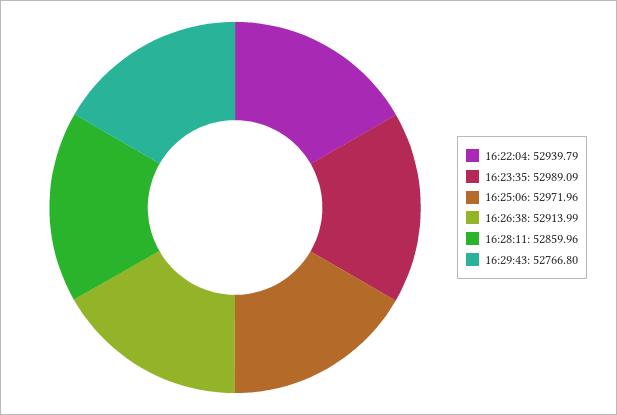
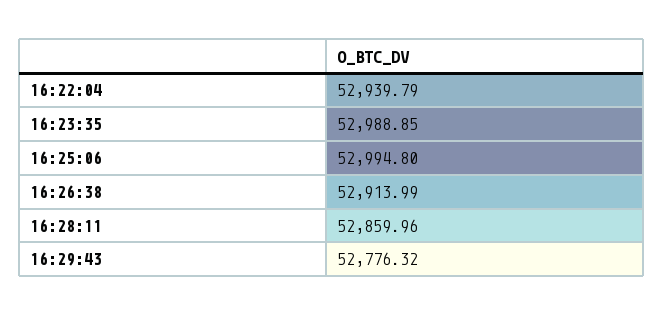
16:23:35: 52989.09 -> 52988.85
16:25:06: 52971.96 -> 52994.8
16:29:43: 52766.8 -> 52776.32

